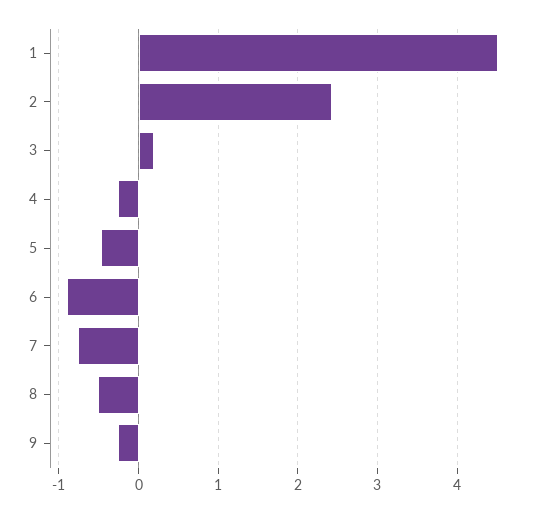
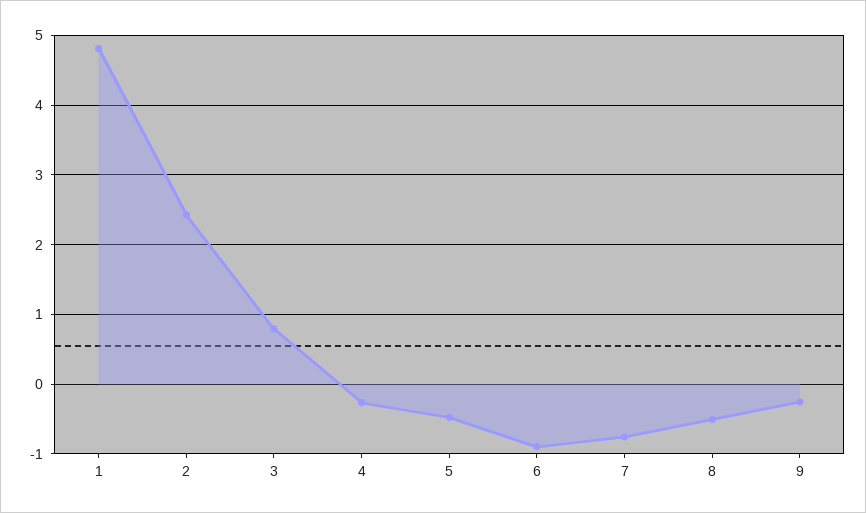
1: 4.5 -> 4.8
3: 0.2 -> 0.8

